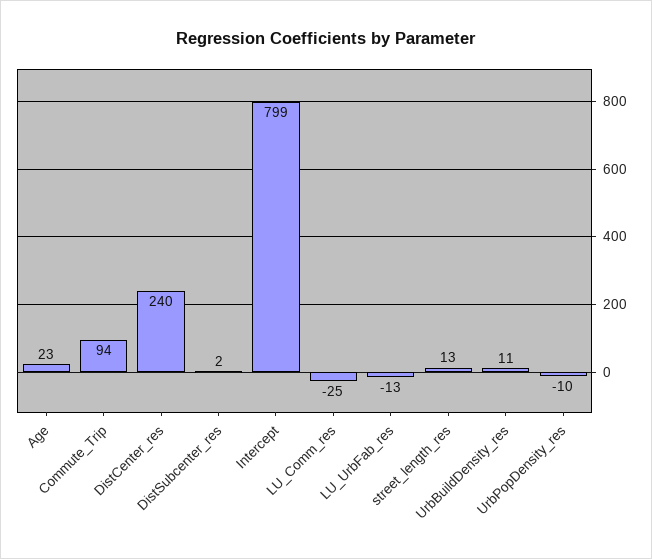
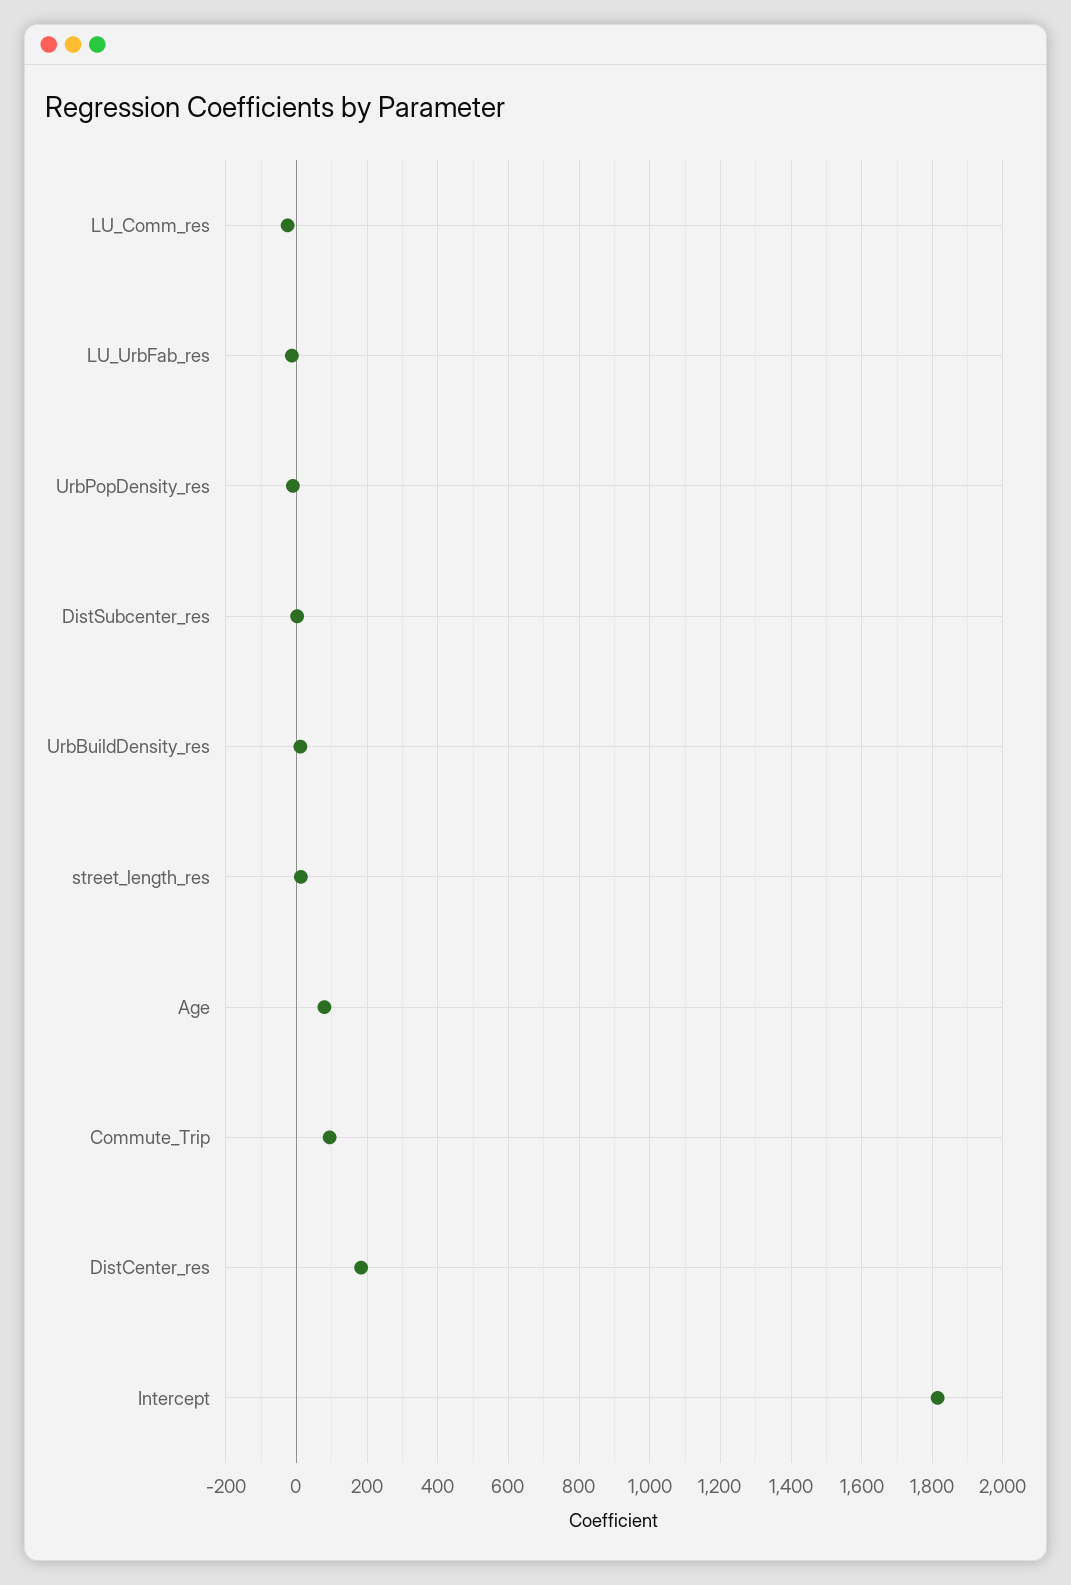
Age: 23 -> 80
DistCenter_res: 240 -> 180
Intercept: 799 -> 1820

